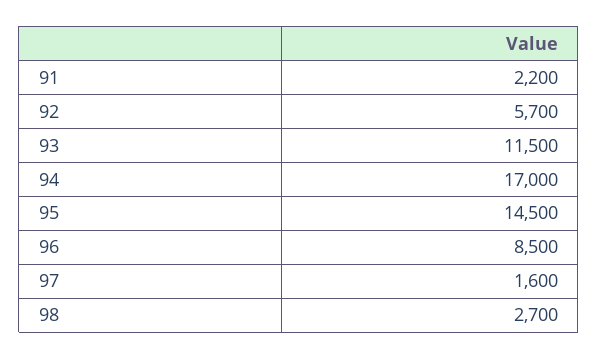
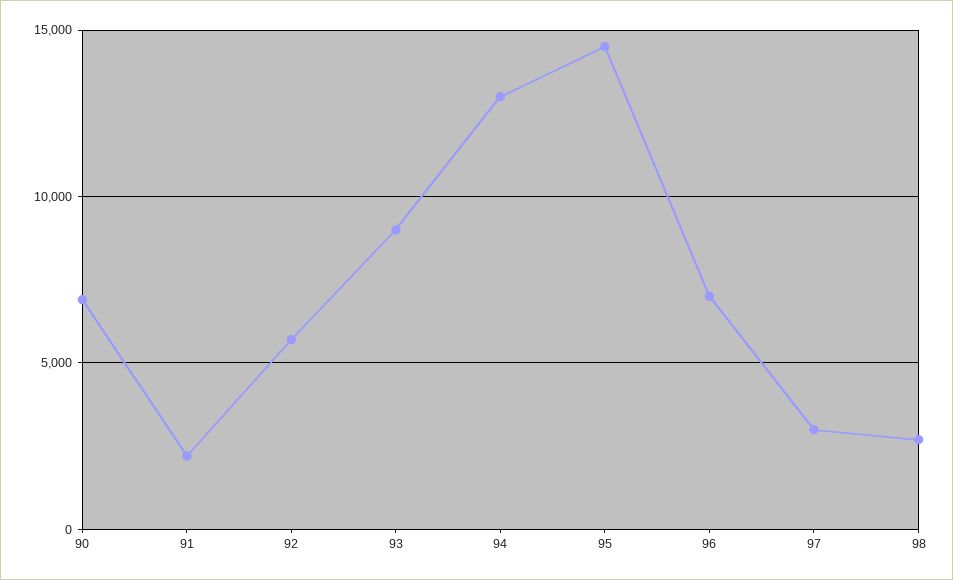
93: 11500 -> 9000
94: 17000 -> 13000
96: 8500 -> 7000
97: 1600 -> 3000
90: none -> 7000

